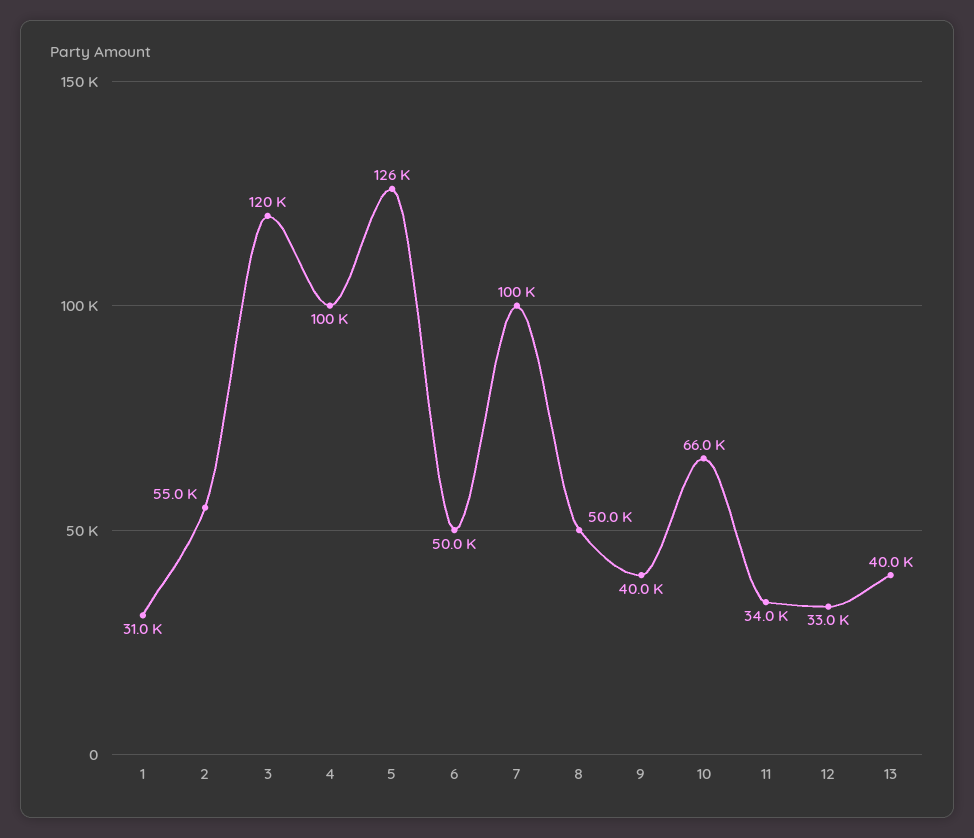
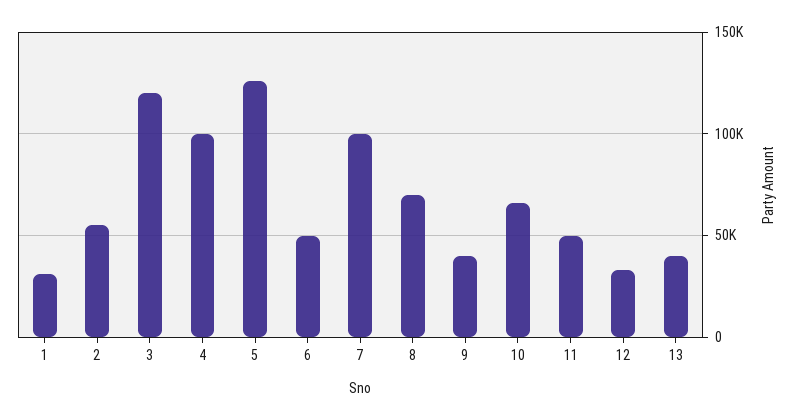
8: 50000 -> 70000
11: 34000 -> 50000

